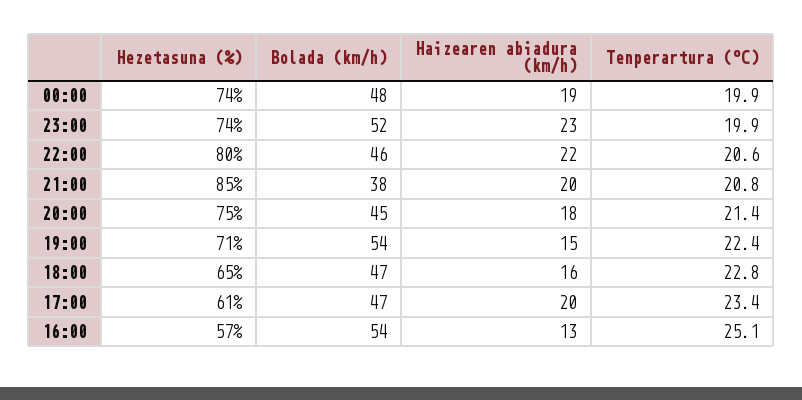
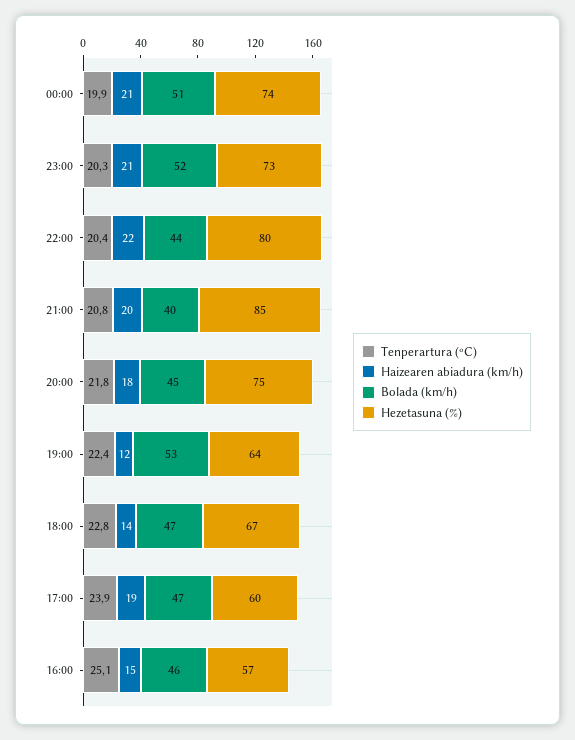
Bolada (km/h), 00:00: 48 -> 51
Haizearen abiadura (km/h), 00:00: 19 -> 21
Hezetasuna (%), 23:00: 74 -> 73
Haizearen abiadura (km/h), 23:00: 23 -> 21
Tenperartura (ºC), 23:00: 19.9 -> 20.3
Bolada (km/h), 22:00: 46 -> 44
Tenperartura (ºC), 22:00: 20.6 -> 20.4
Bolada (km/h), 21:00: 38 -> 40
Tenperartura (ºC), 20:00: 21.4 -> 21.8
Hezetasuna (%), 19:00: 71 -> 64
Bolada (km/h), 19:00: 54 -> 53
Haizearen abiadura (km/h), 19:00: 15 -> 12
Hezetasuna (%), 18:00: 65 -> 67
Haizearen abiadura (km/h), 18:00: 16 -> 14
Hezetasuna (%), 17:00: 61 -> 60
Haizearen abiadura (km/h), 17:00: 20 -> 19
Tenperartura (ºC), 17:00: 23.4 -> 23.9
Bolada (km/h), 16:00: 54 -> 46
Haizearen abiadura (km/h), 16:00: 13 -> 15

